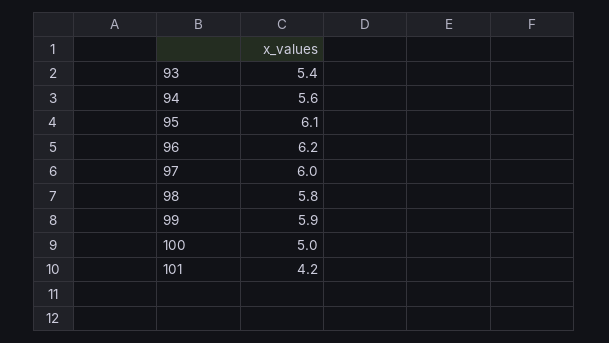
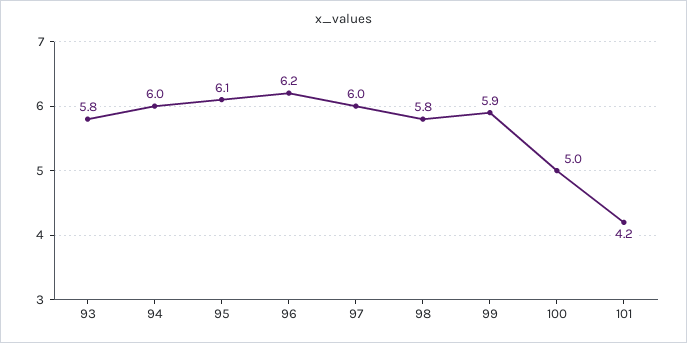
93: 5.4 -> 5.8
94: 5.6 -> 6

